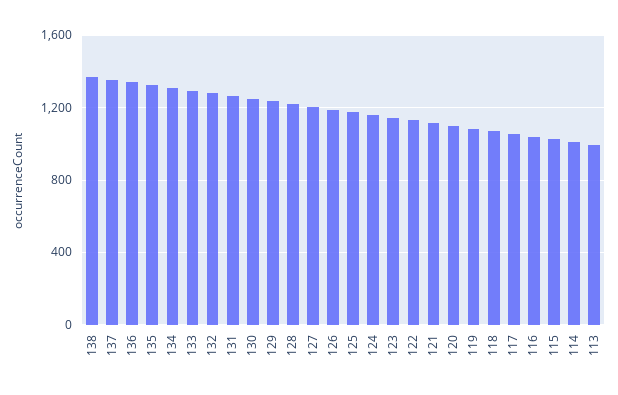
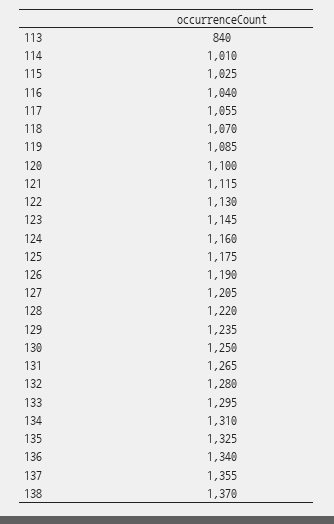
113: 1000 -> 840

